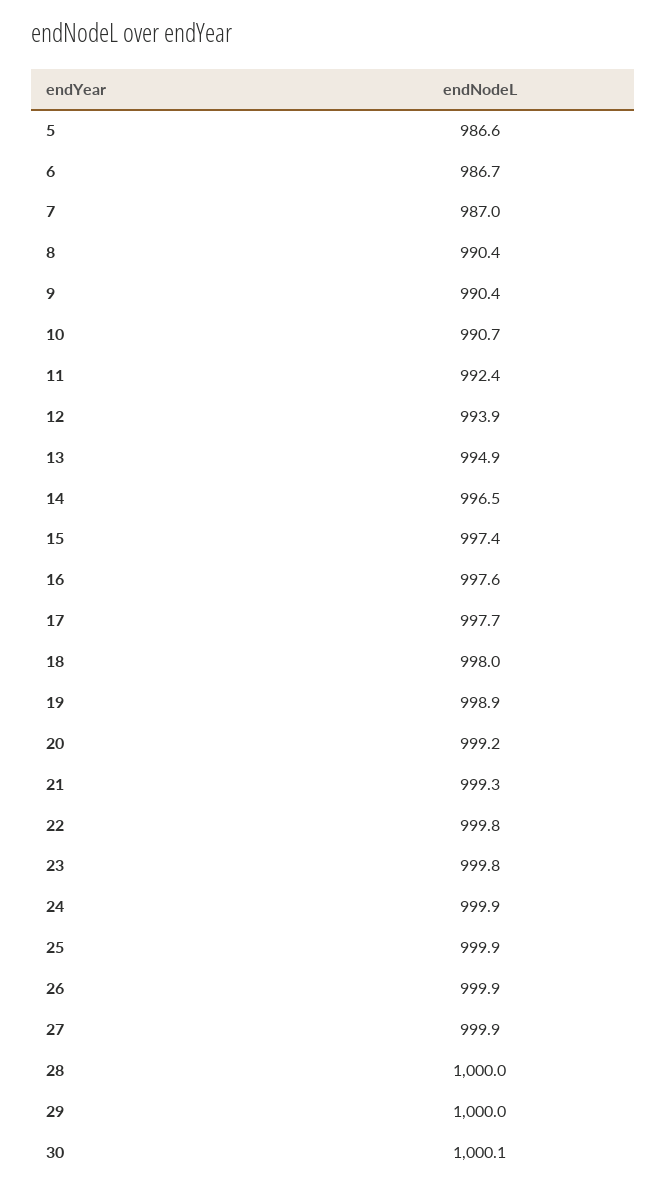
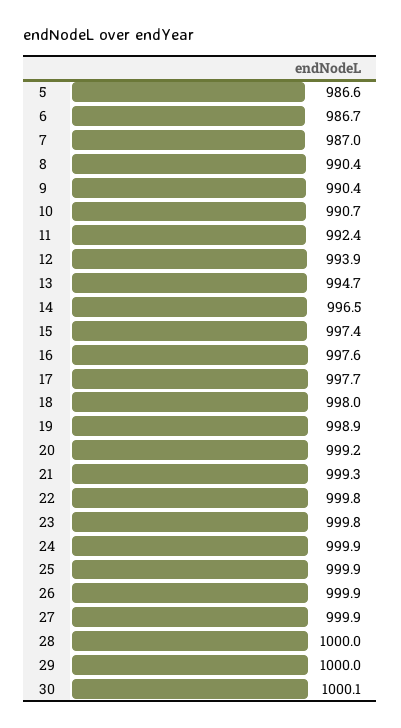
13: 994.9 -> 994.7

